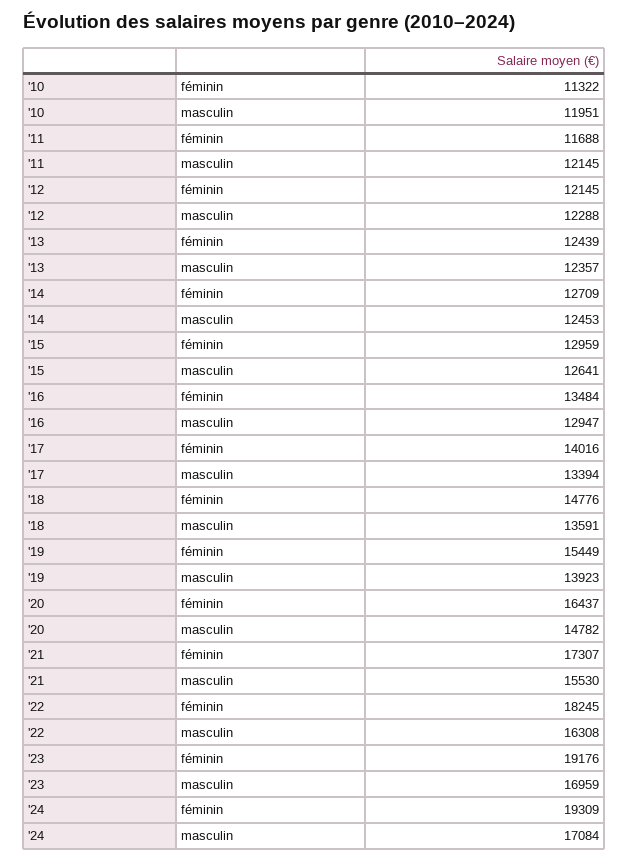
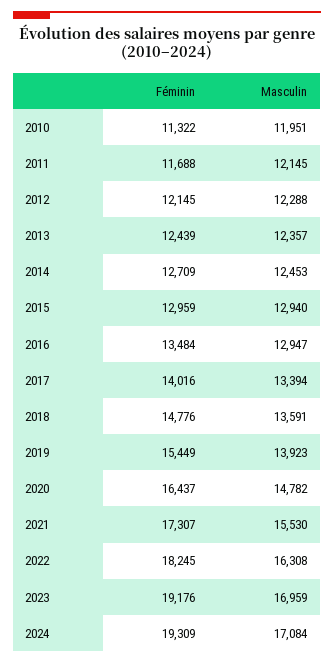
'15, masculin: 12641 -> 12940

